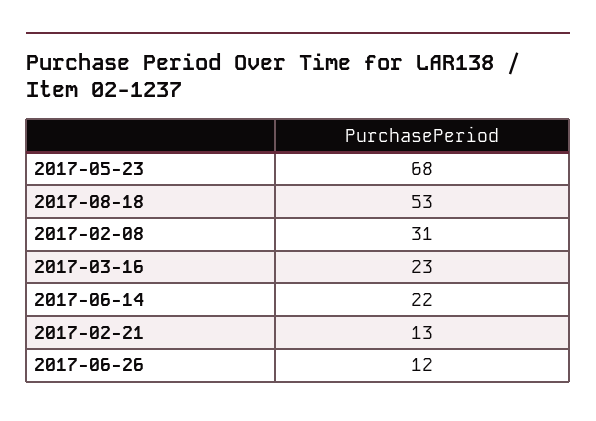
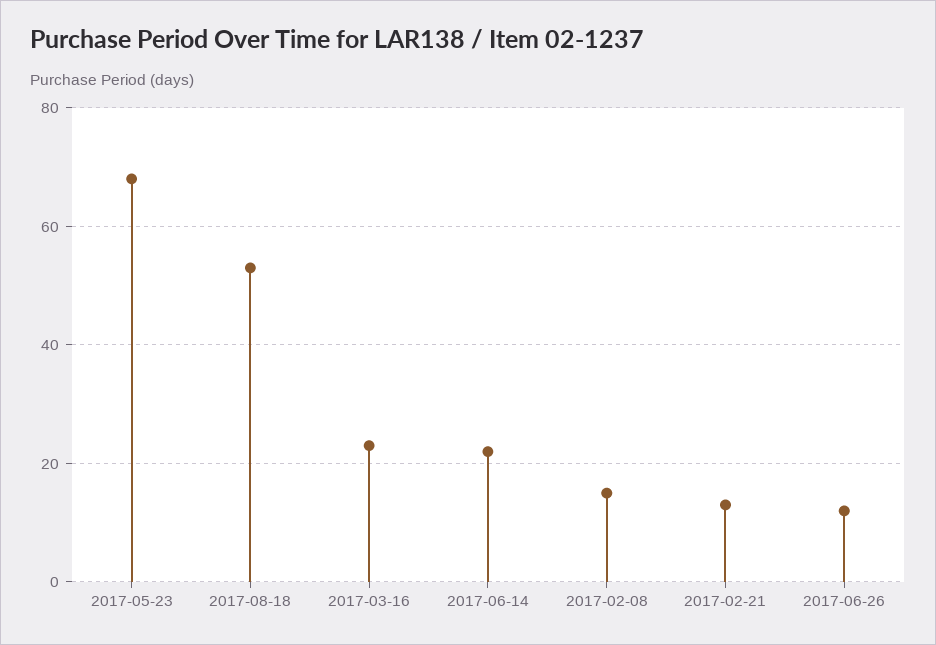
2017-02-08: 31 -> 15

